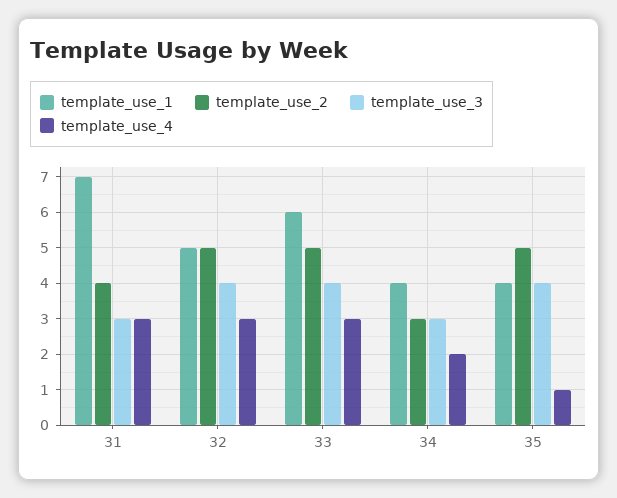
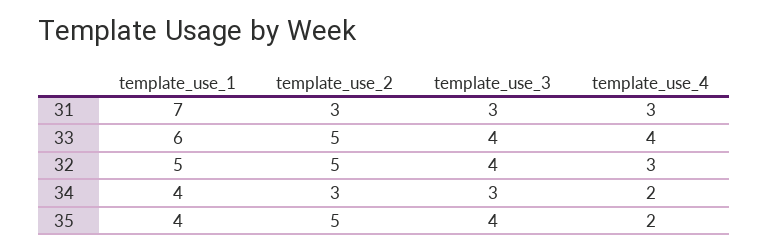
template_use_2, 31: 4 -> 3
template_use_4, 33: 3 -> 4
template_use_4, 35: 1 -> 2

